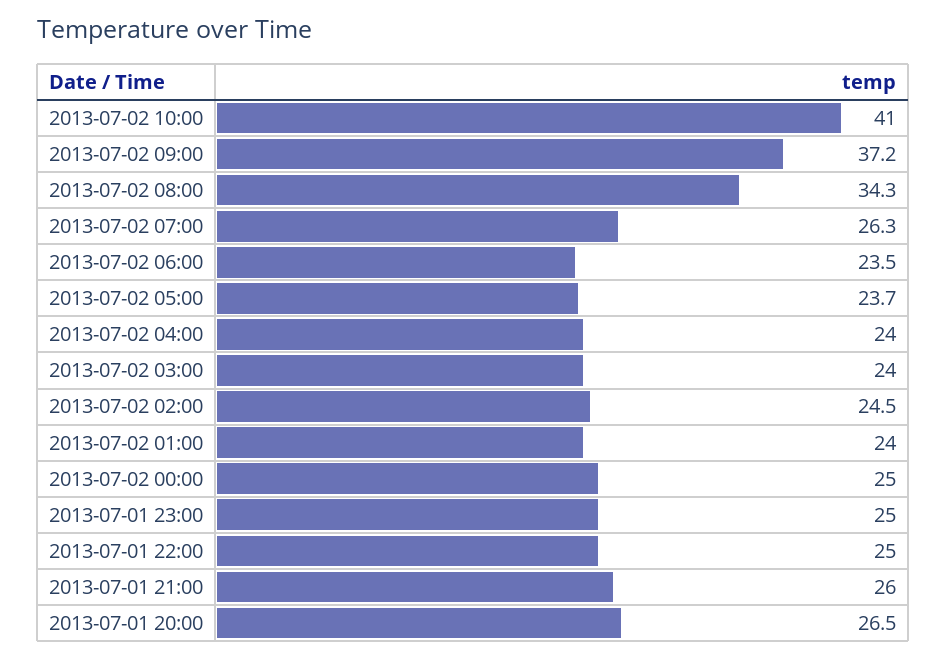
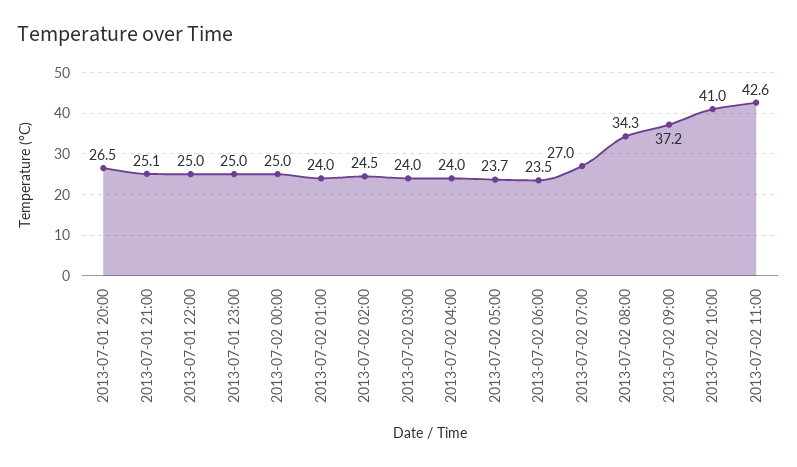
2013-07-02 07:00: 26.3 -> 27
2013-07-01 21:00: 26 -> 25.1
2013-07-02 11:00: none -> 42.6

